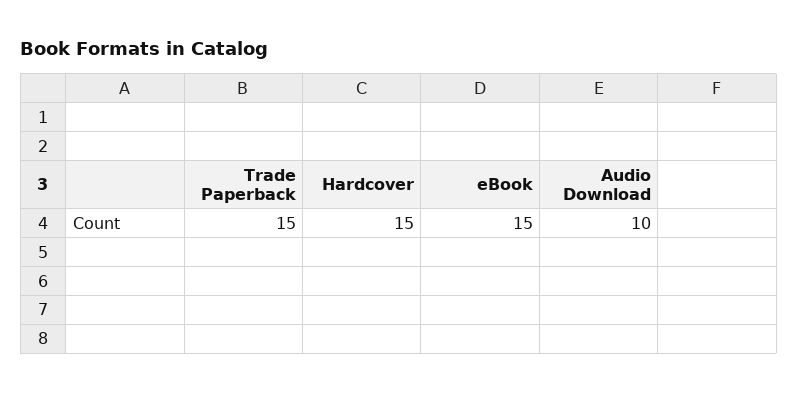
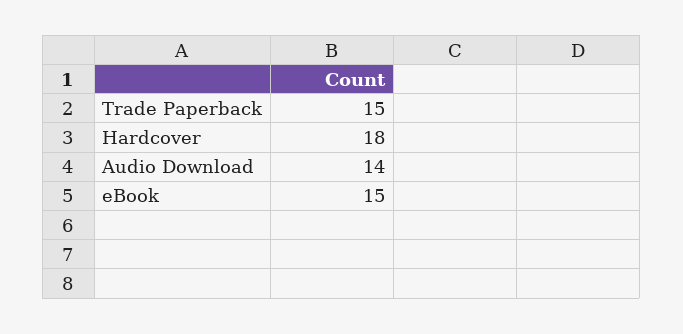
Hardcover: 15 -> 18
Audio Download: 10 -> 14

